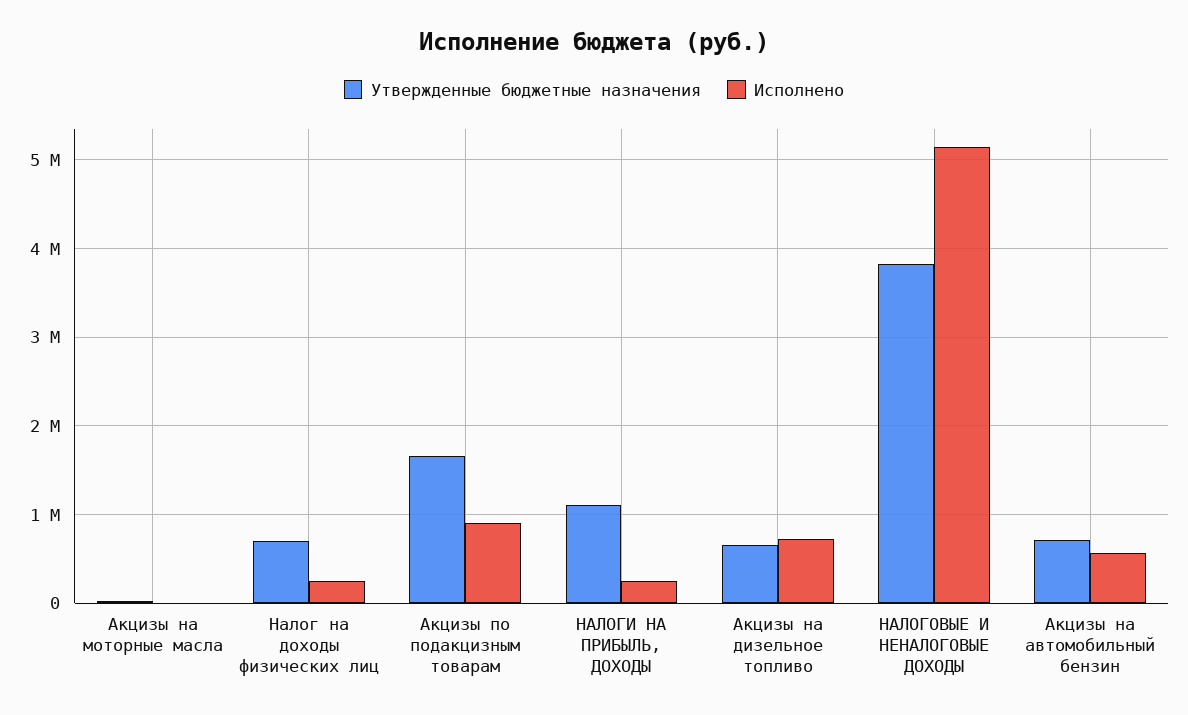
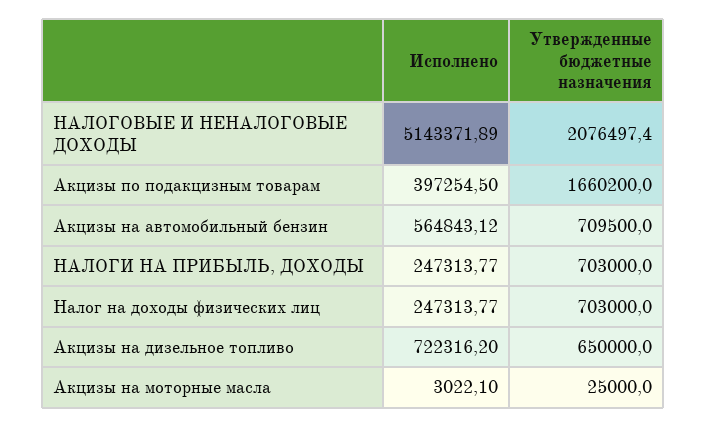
Исполнено, Акцизы по подакцизным товарам: 900000 -> 397254.5
Утвержденные бюджетные назначения, НАЛОГИ НА ПРИБЫЛЬ, ДОХОДЫ: 1100000 -> 703000
Утвержденные бюджетные назначения, НАЛОГОВЫЕ И НЕНАЛОГОВЫЕ ДОХОДЫ: 3800000 -> 2076497.4

